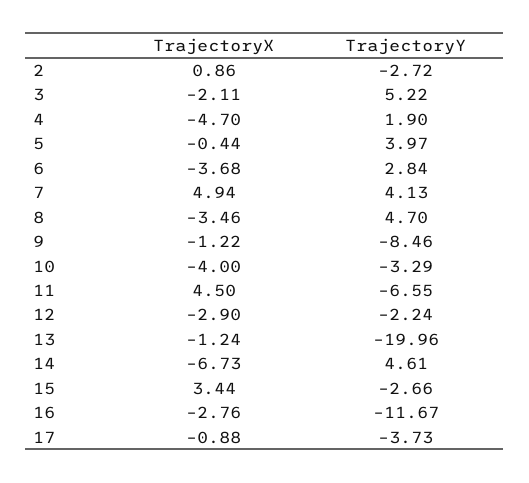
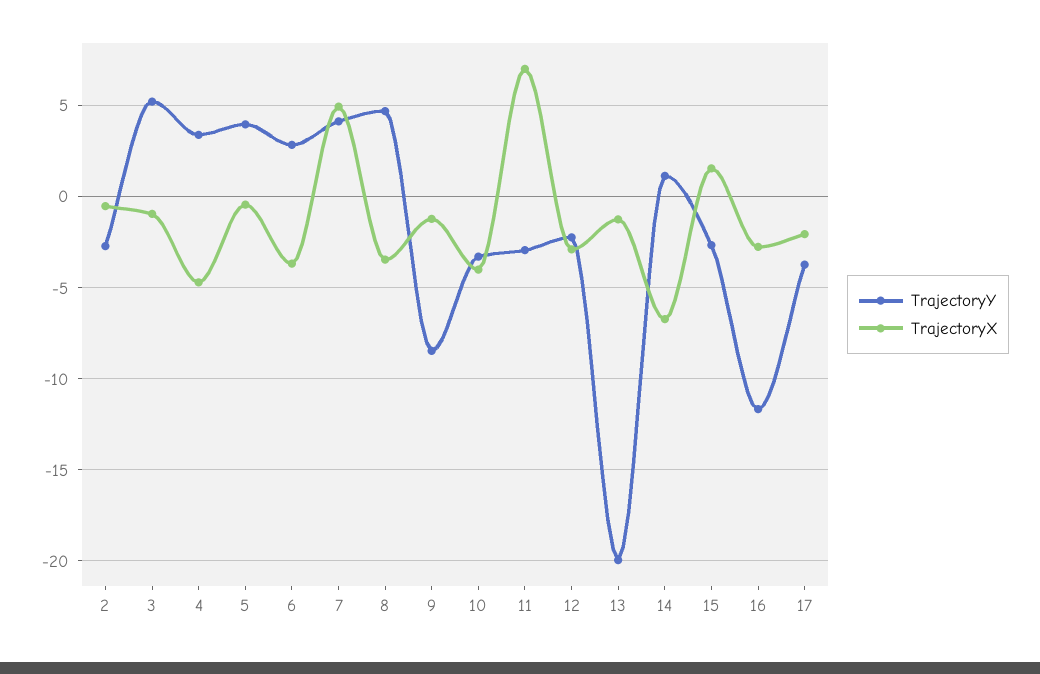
TrajectoryX, 2: 0.86 -> -0.5
TrajectoryX, 3: -2.11 -> -1
TrajectoryY, 4: 1.9 -> 3.5
TrajectoryX, 11: 4.5 -> 7
TrajectoryY, 11: -6.55 -> -3
TrajectoryY, 14: 4.61 -> 1
TrajectoryX, 15: 3.44 -> 1.5
TrajectoryX, 17: -0.88 -> -2

